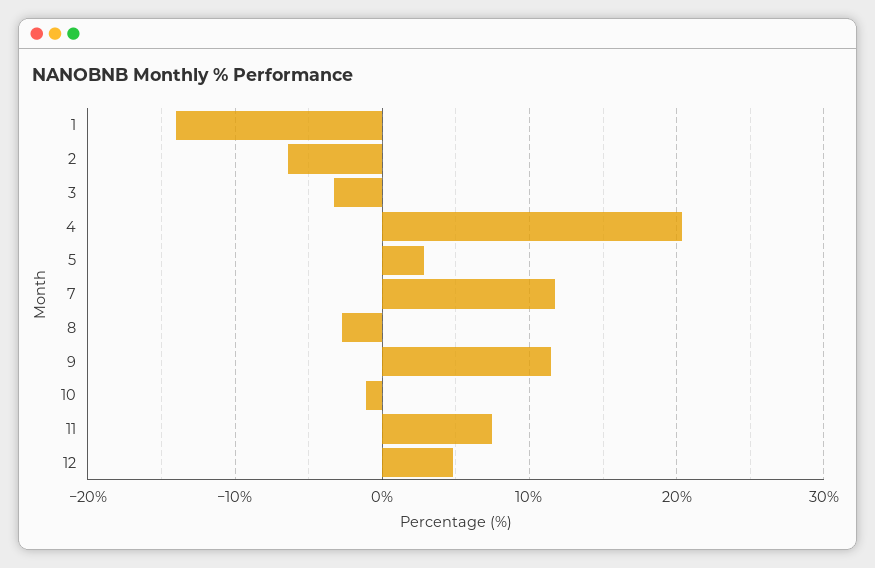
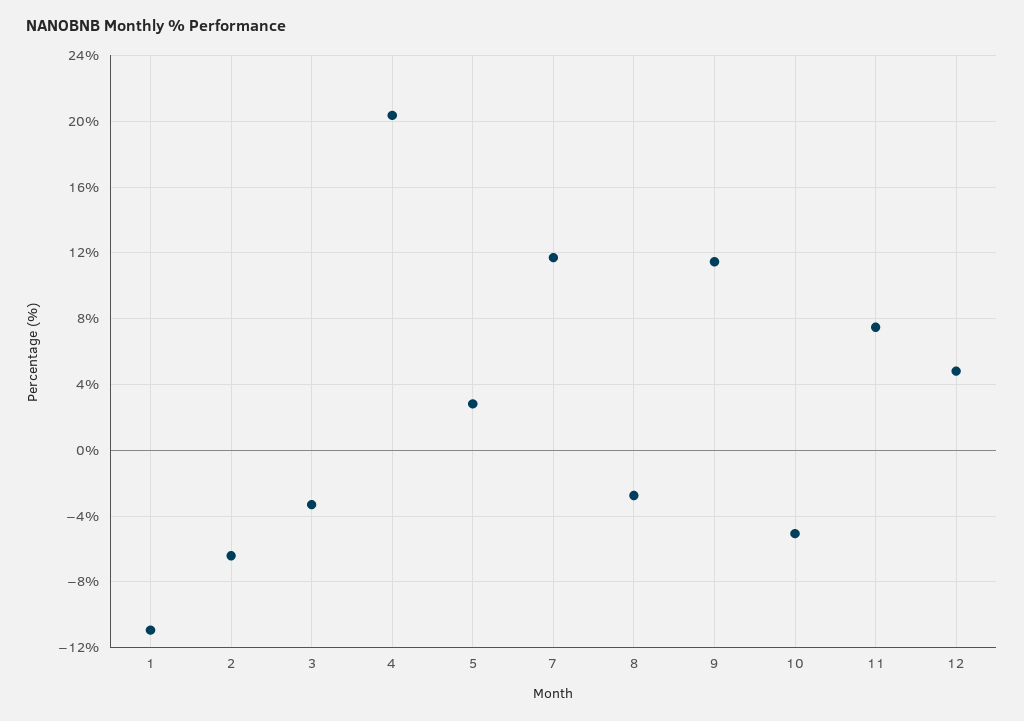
1: -14 -> -11
10: -1 -> -5

